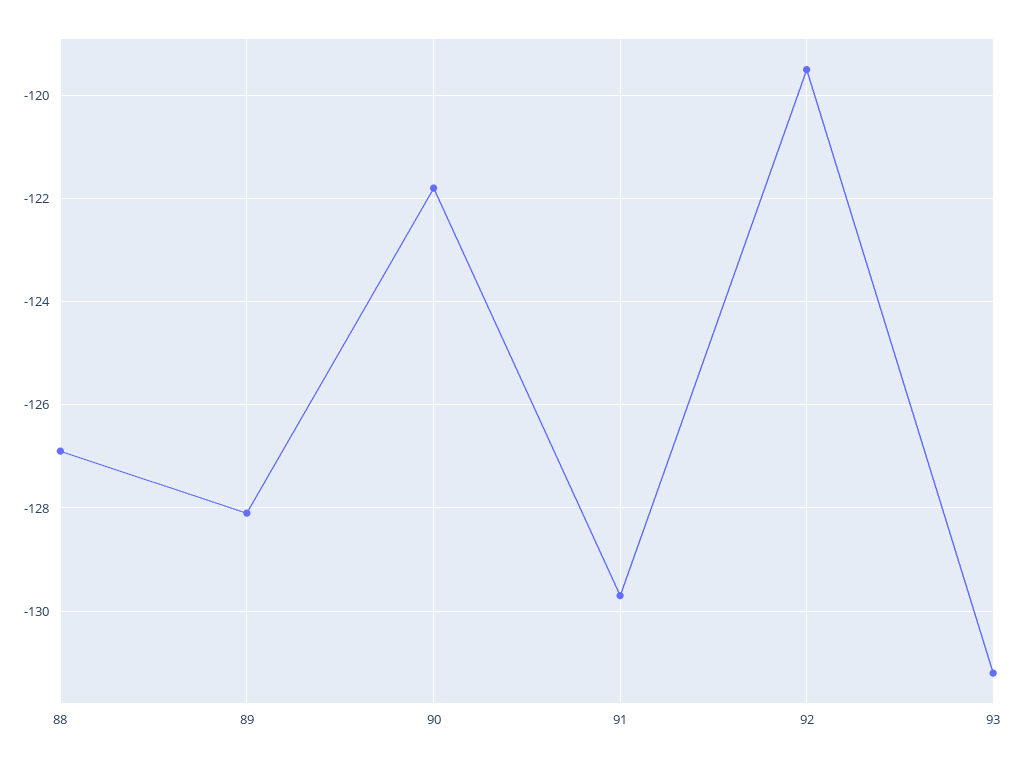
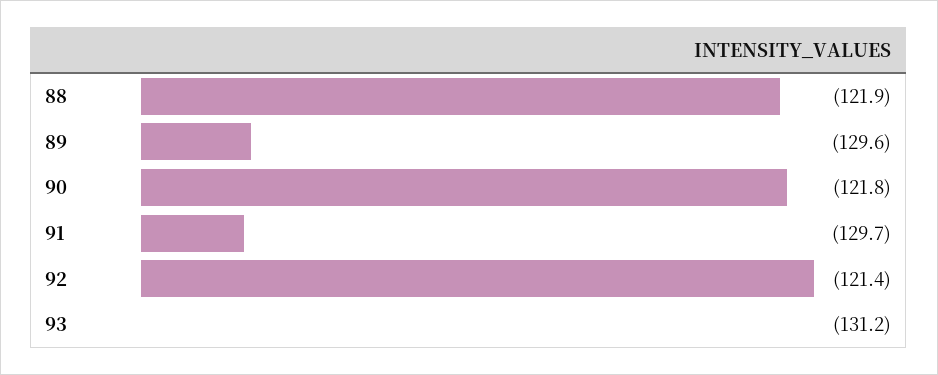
88: -127 -> -121.9
89: -128 -> -129.6
92: -119.5 -> -121.4

